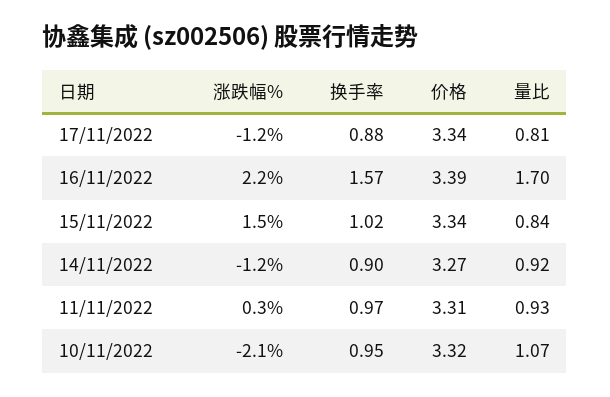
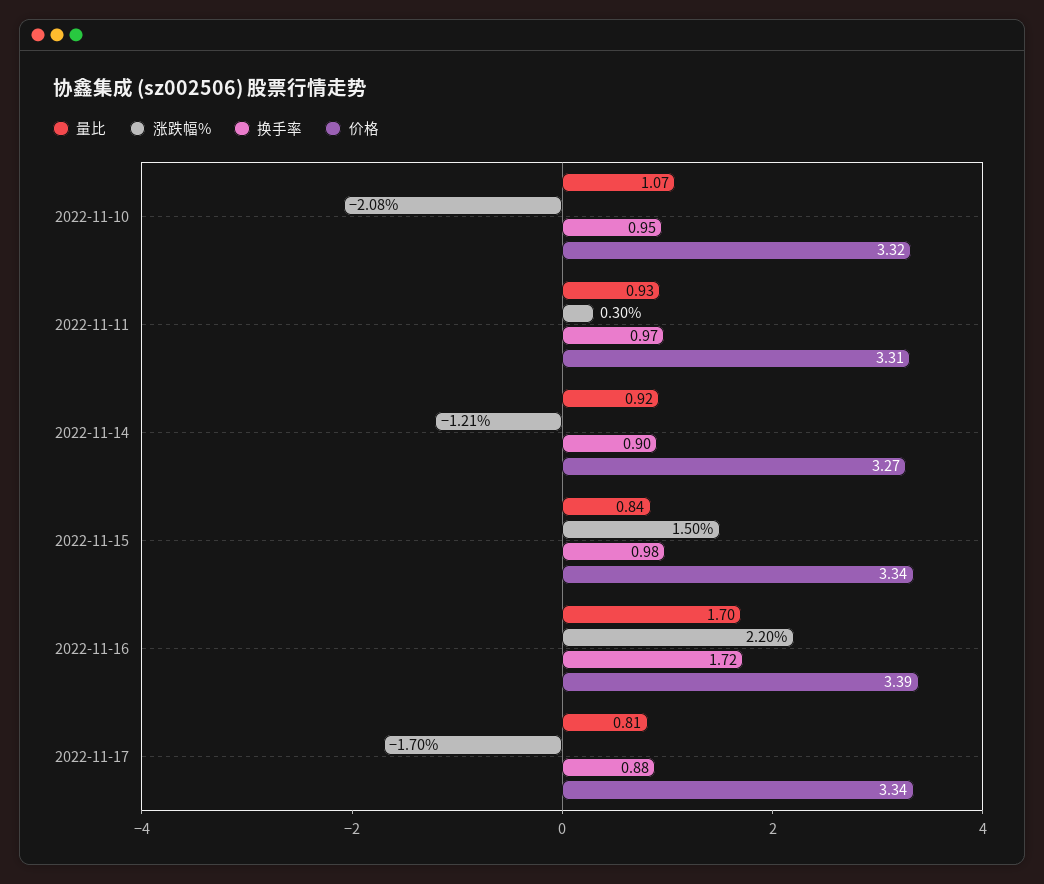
涨跌幅%, 17/11/2022: -1.2 -> -1.7
换手率, 16/11/2022: 1.57 -> 1.72
换手率, 15/11/2022: 1.02 -> 0.98

